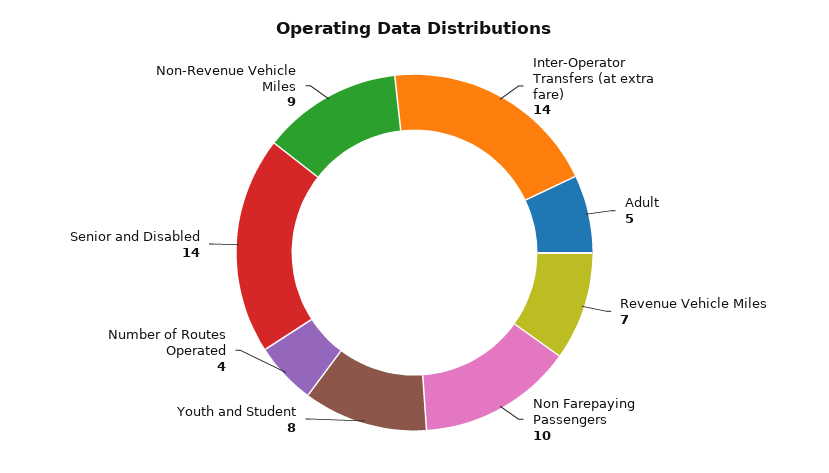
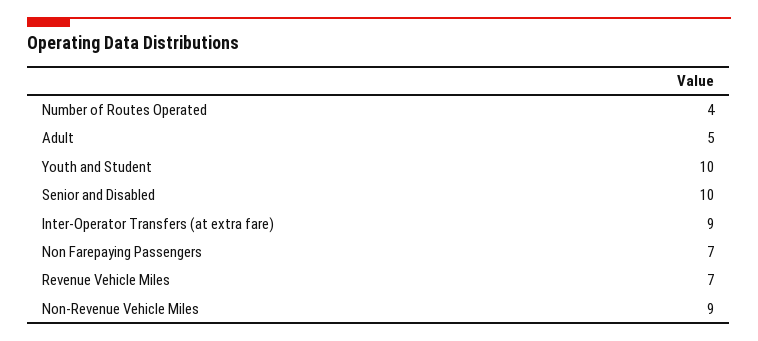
Inter-Operator Transfers (at extra fare): 14 -> 9
Non Farepaying Passengers: 10 -> 7
Youth and Student: 8 -> 10
Senior and Disabled: 14 -> 10

